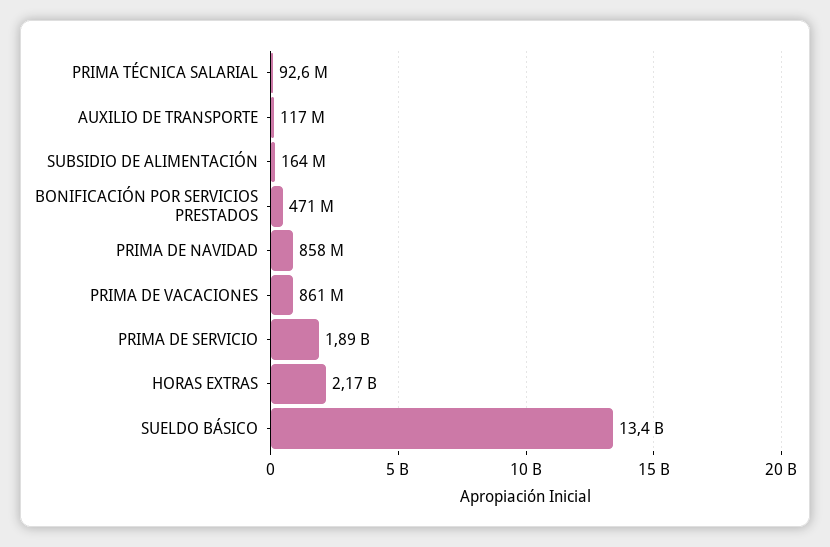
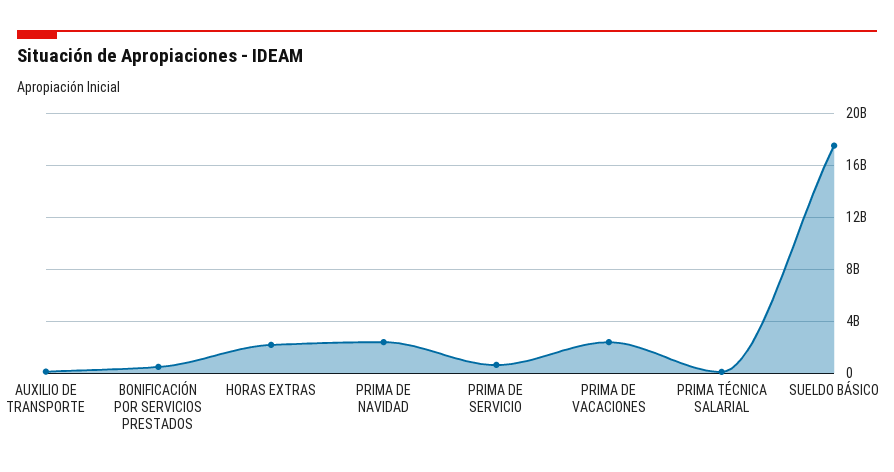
SUBSIDIO DE ALIMENTACIÓN: 164000000 -> none
PRIMA DE NAVIDAD: 858000000 -> 2500000000
PRIMA DE VACACIONES: 861000000 -> 2500000000
PRIMA DE SERVICIO: 1890000000 -> 500000000
SUELDO BÁSICO: 13400000000 -> 17500000000

